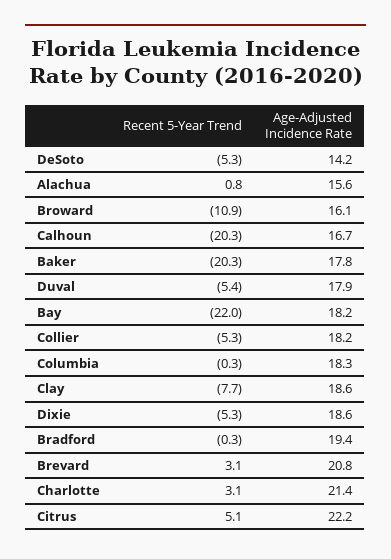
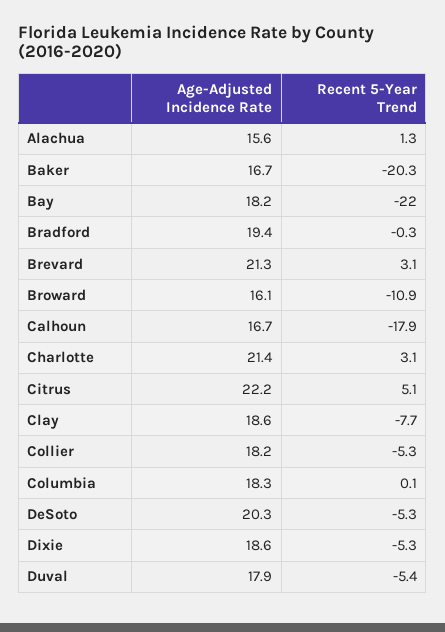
Age-Adjusted Incidence Rate, DeSoto: 14.2 -> 20.3
Recent 5-Year Trend, Alachua: 0.8 -> 1.3
Recent 5-Year Trend, Calhoun: -20.3 -> -17.9
Age-Adjusted Incidence Rate, Baker: 17.8 -> 16.7
Recent 5-Year Trend, Columbia: -0.3 -> 0.1
Age-Adjusted Incidence Rate, Brevard: 20.8 -> 21.3

